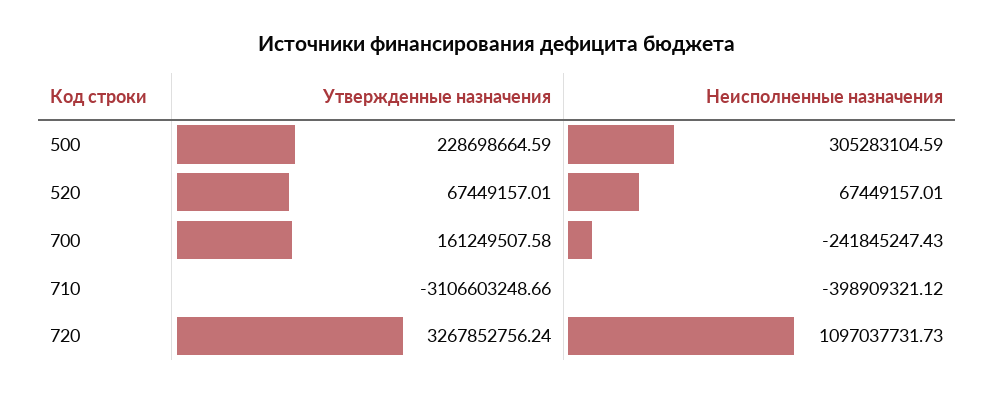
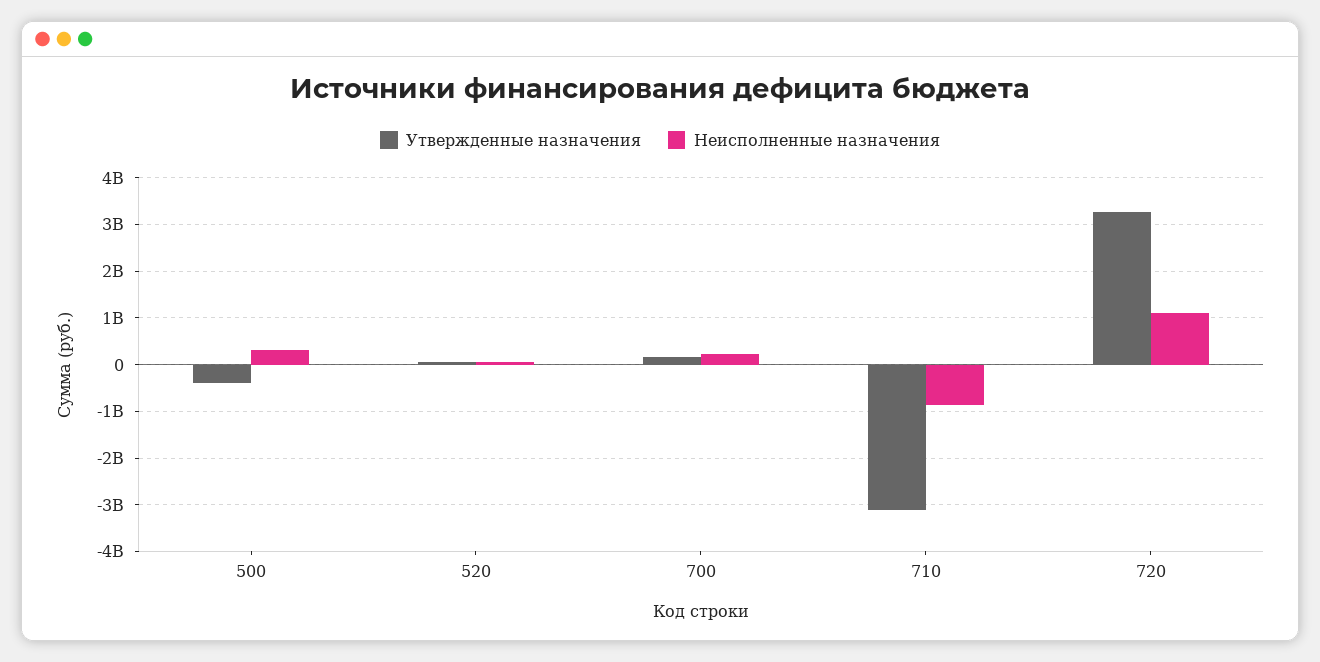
Утвержденные назначения, 500: 228698664.59 -> -400000000
Неисполненные назначения, 700: -241845247.43 -> 200000000
Неисполненные назначения, 710: -398909321.12 -> -800000000

